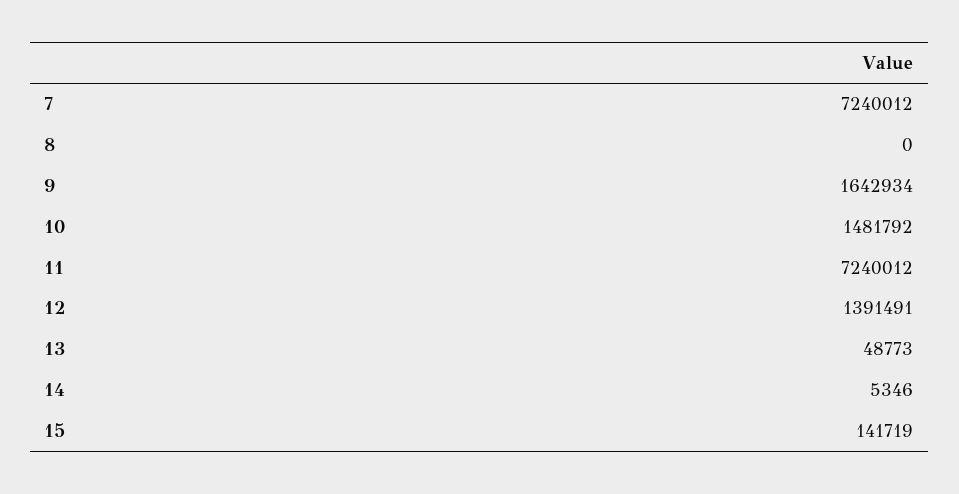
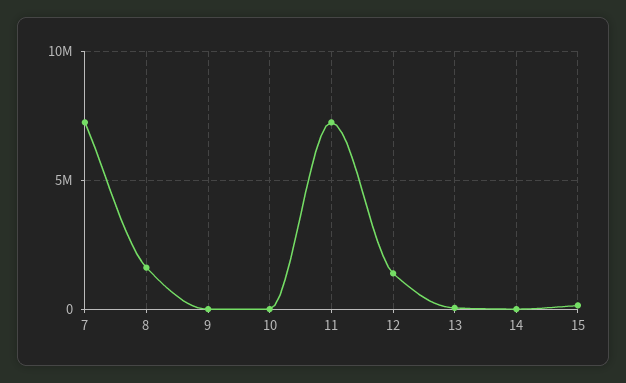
8: 0 -> 1500000
9: 1642934 -> 0
10: 1481792 -> 0

